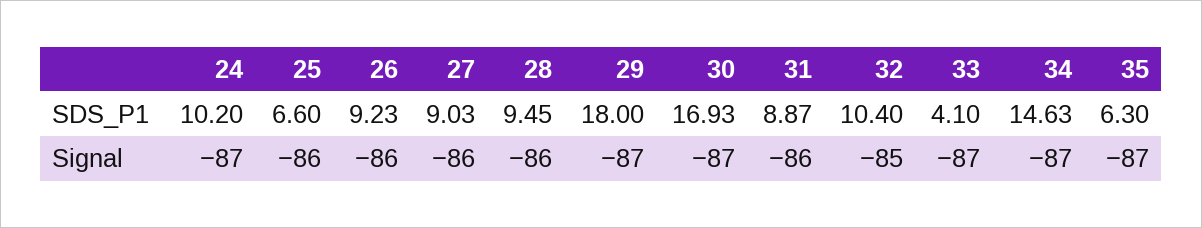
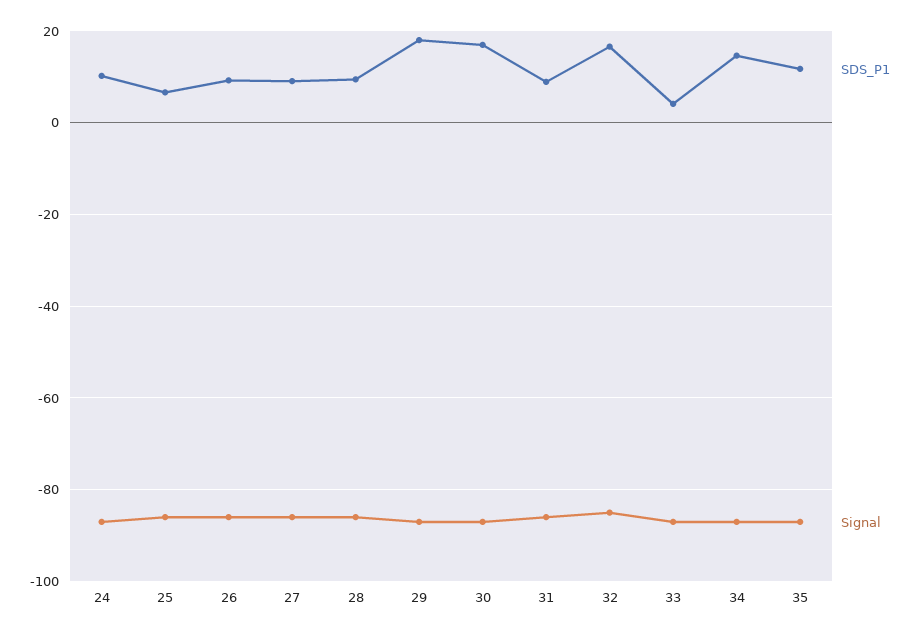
SDS_P1, 32: 10.4 -> 16
SDS_P1, 35: 6.3 -> 12

